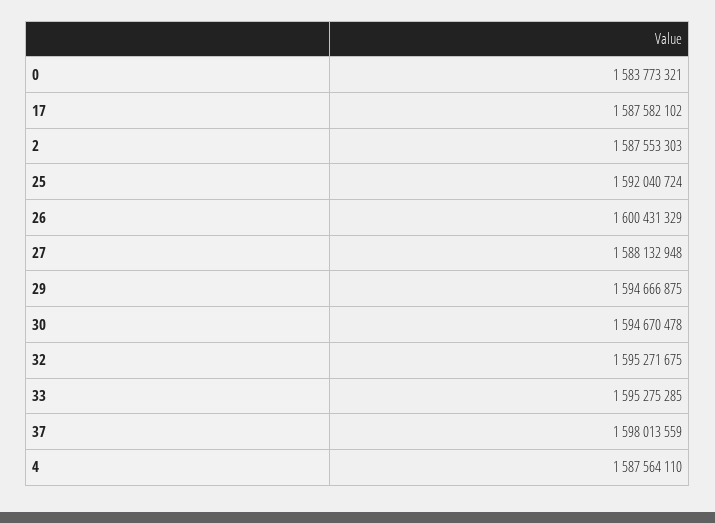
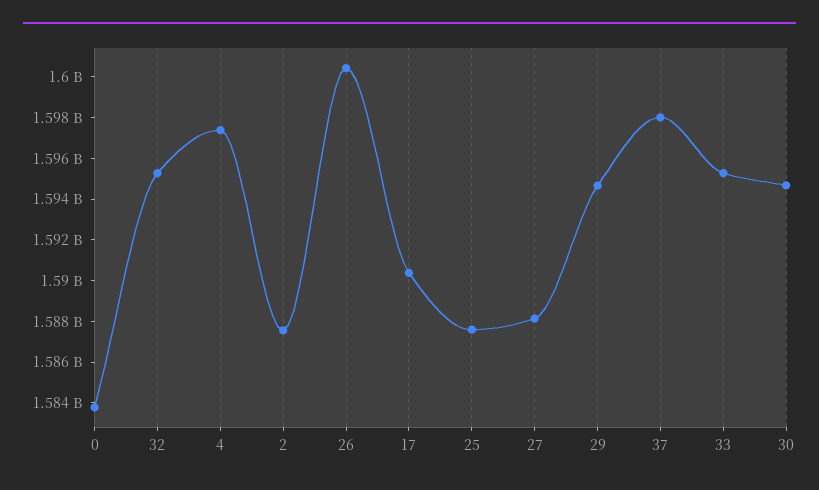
17: 1587582102 -> 1590500000
25: 1592040724 -> 1587500000
4: 1587564110 -> 1597500000

